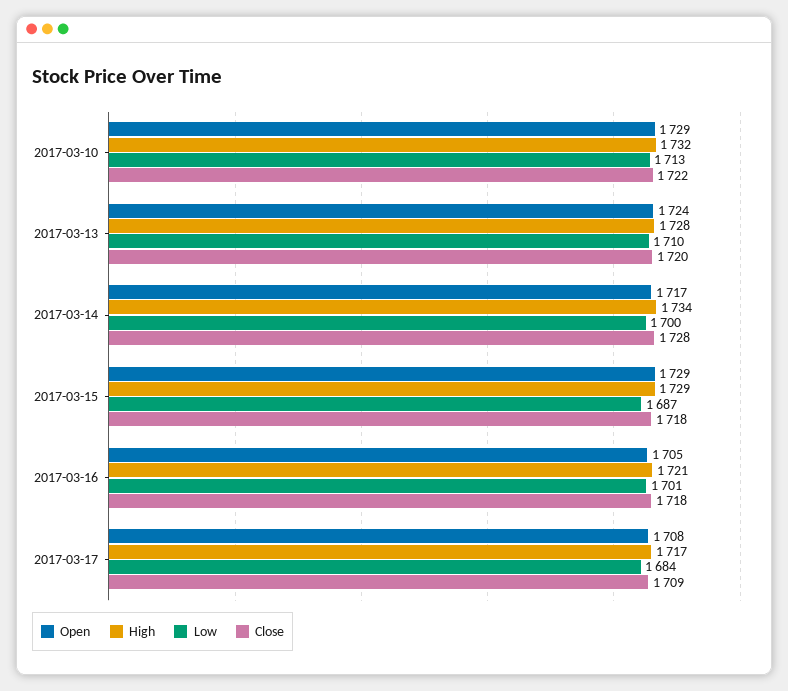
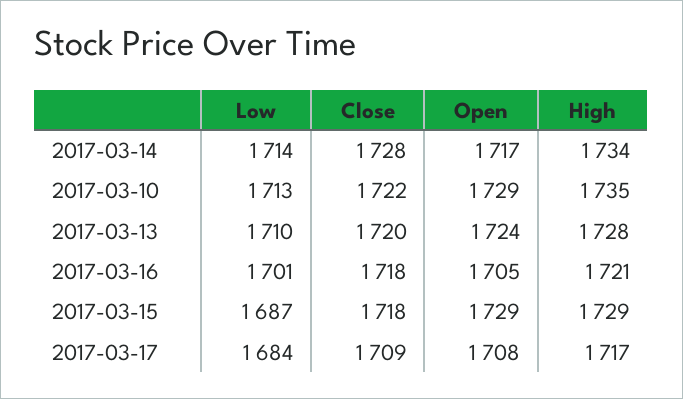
High, 2017-03-10: 1732 -> 1735
Low, 2017-03-14: 1700 -> 1714

